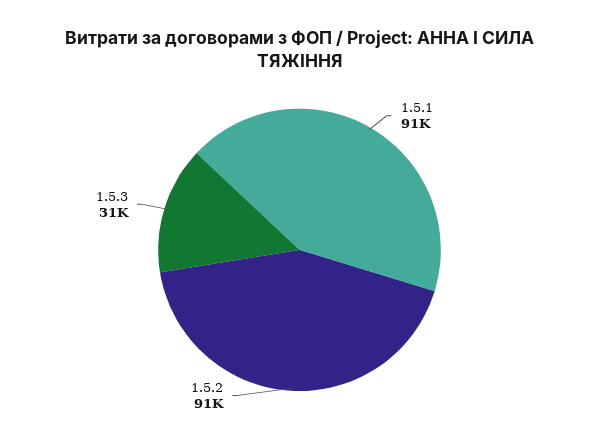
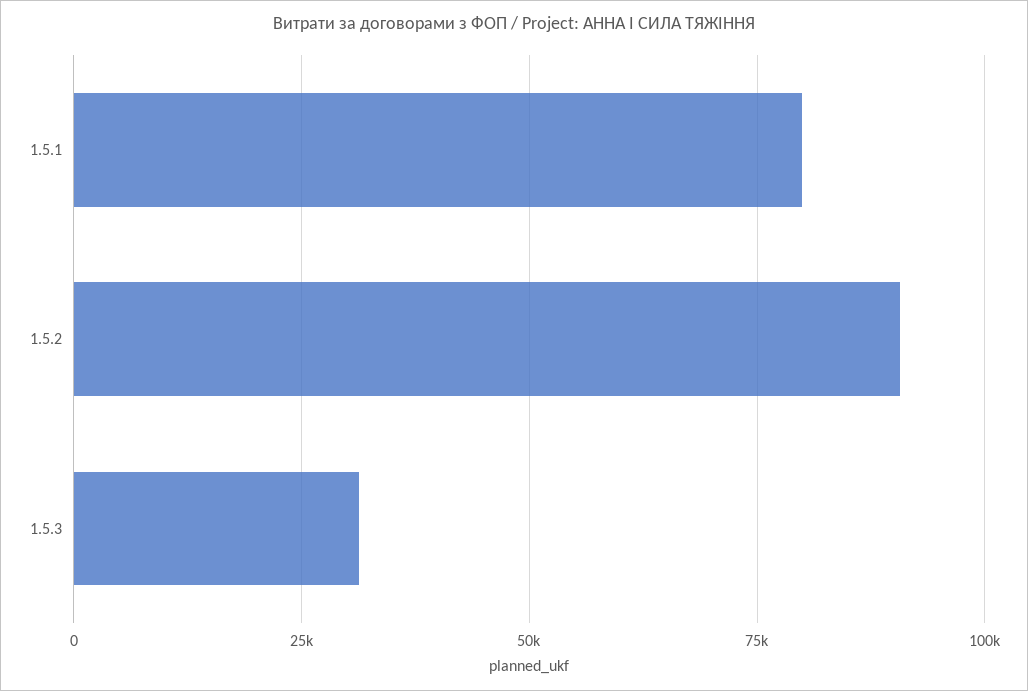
1.5.1: 91000 -> 80000

